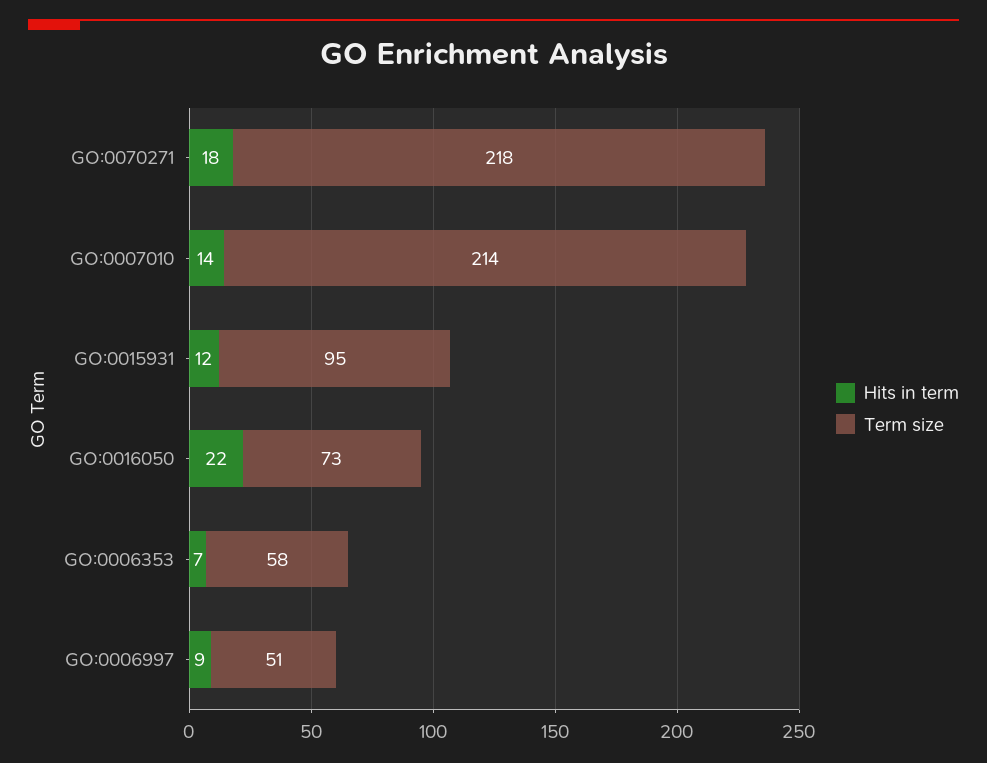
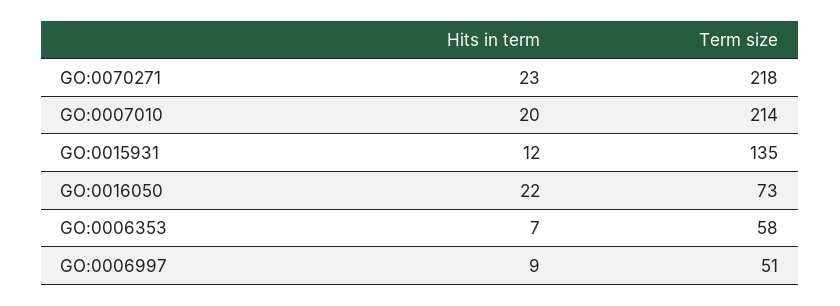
Hits in term, GO:0070271: 18 -> 23
Hits in term, GO:0007010: 14 -> 20
Term size, GO:0015931: 95 -> 135

